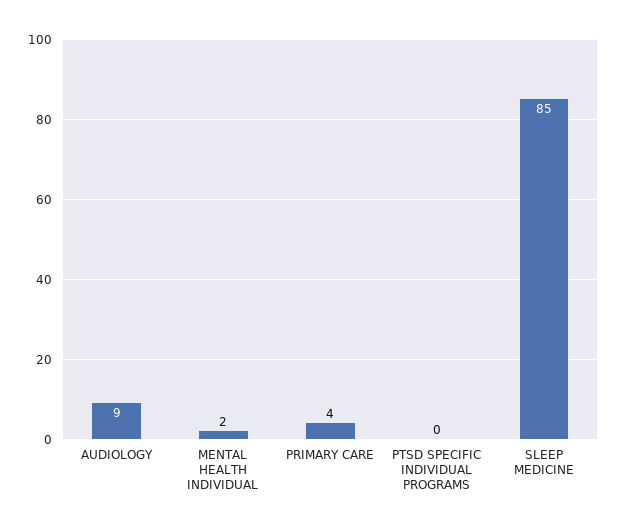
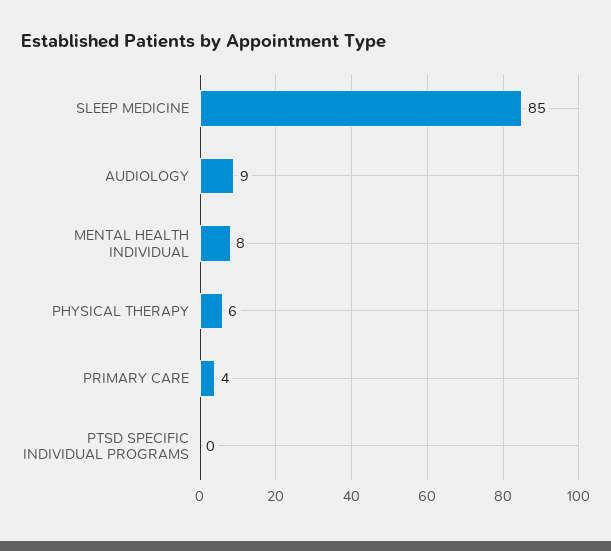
MENTAL HEALTH INDIVIDUAL: 2 -> 8
PHYSICAL THERAPY: none -> 6

